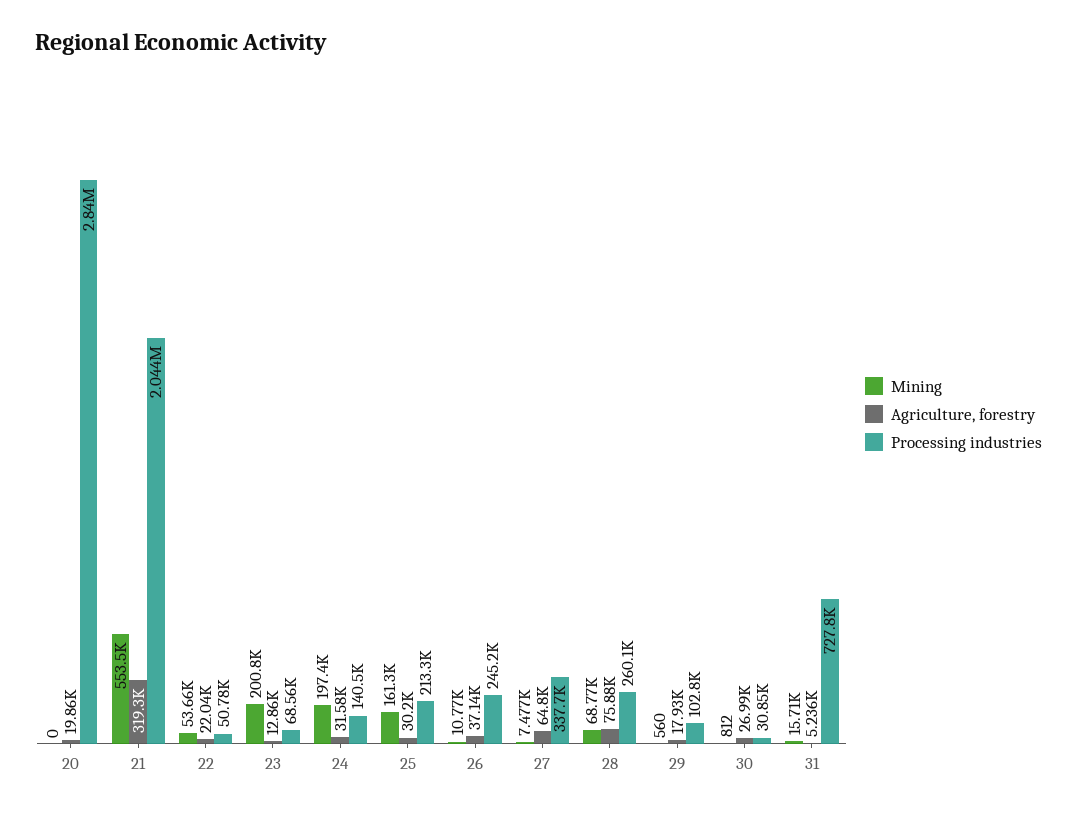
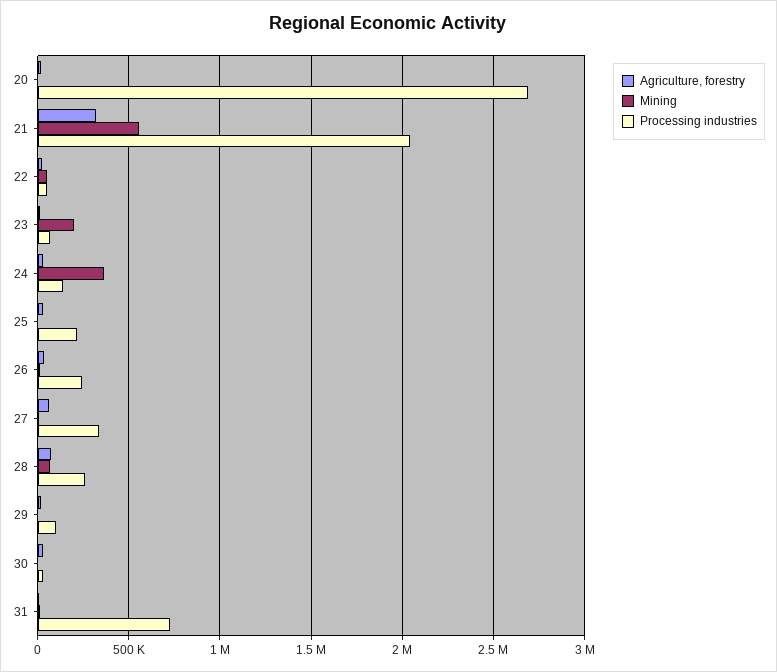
Processing industries, 20: 2840000 -> 2700000
Mining, 24: 197400 -> 350000
Mining, 25: 161300 -> 0

